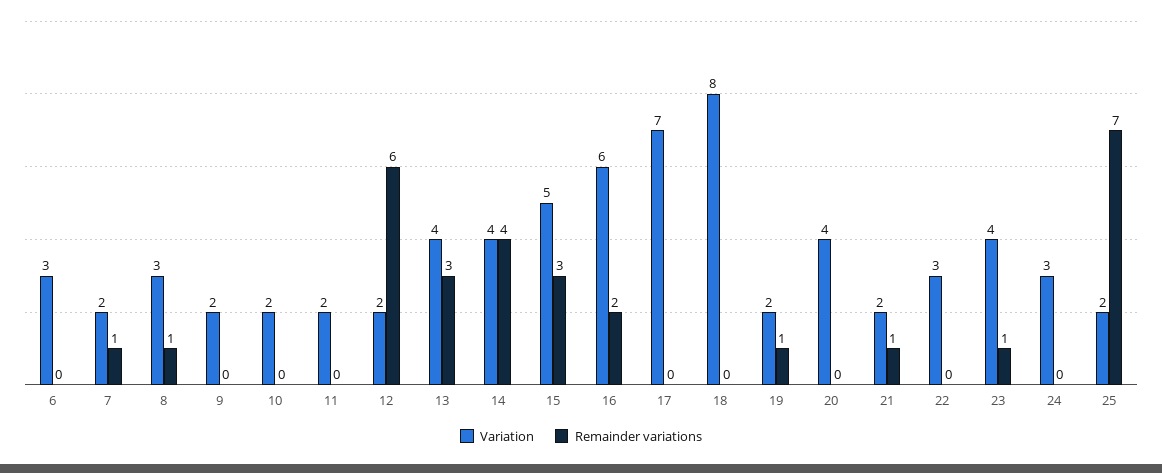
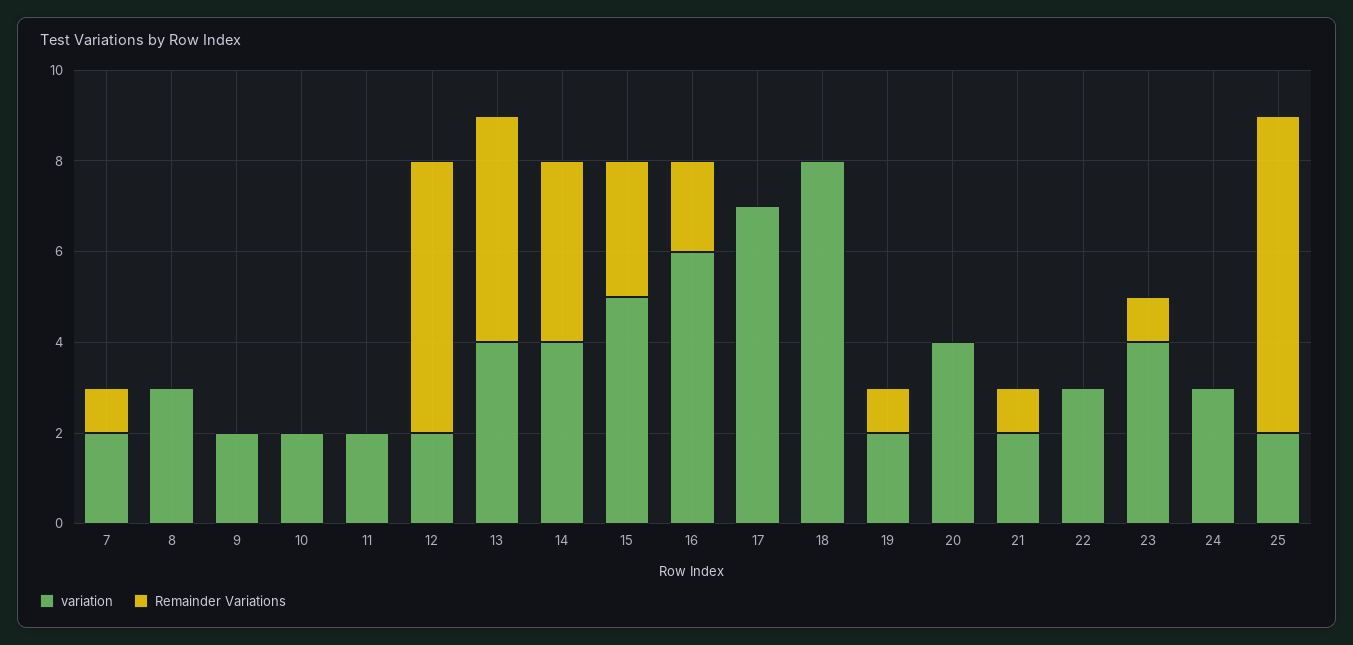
Variation, 6: 3 -> none
Remainder variations, 6: 0 -> none
Remainder variations, 8: 1 -> 0
Remainder variations, 13: 3 -> 5

